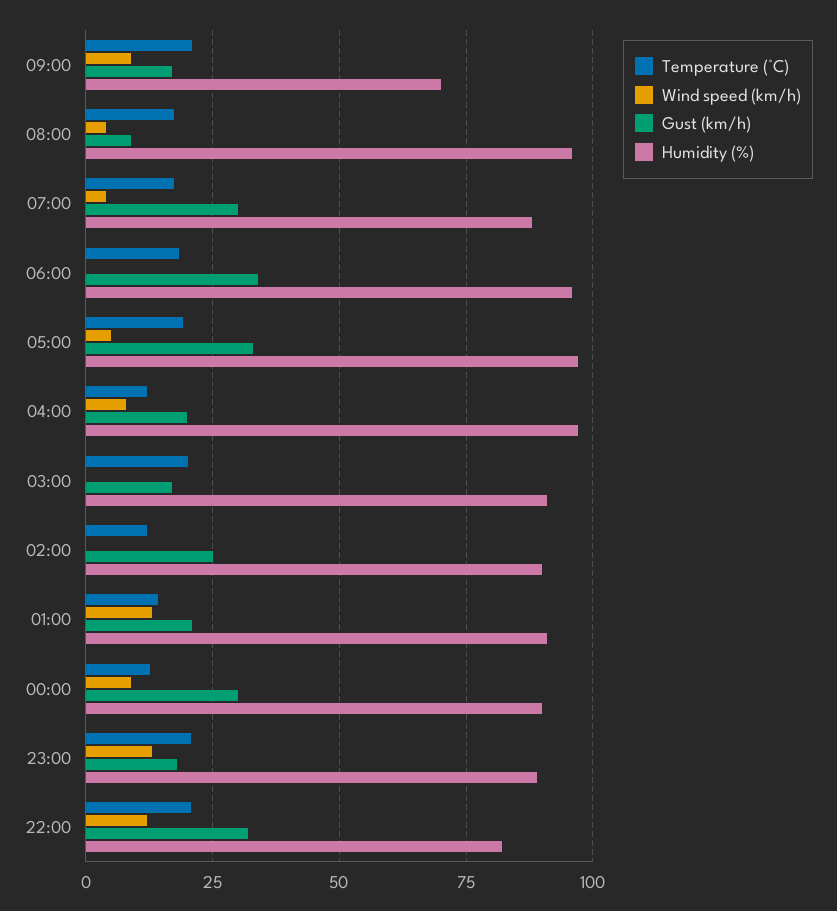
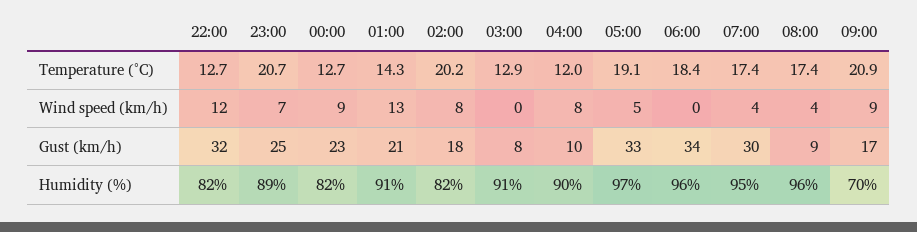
Humidity (%), 07:00: 87.5 -> 95
Gust (km/h), 04:00: 20 -> 10
Humidity (%), 04:00: 97.5 -> 90
Temperature (°C), 03:00: 20 -> 12.9
Gust (km/h), 03:00: 17.5 -> 8
Temperature (°C), 02:00: 12.5 -> 20.2
Wind speed (km/h), 02:00: 0 -> 8
Gust (km/h), 02:00: 25 -> 18
Humidity (%), 02:00: 90 -> 82
Gust (km/h), 00:00: 30 -> 23
Humidity (%), 00:00: 90 -> 82
Wind speed (km/h), 23:00: 12.5 -> 7
Gust (km/h), 23:00: 17.5 -> 25
Temperature (°C), 22:00: 20 -> 12.7

